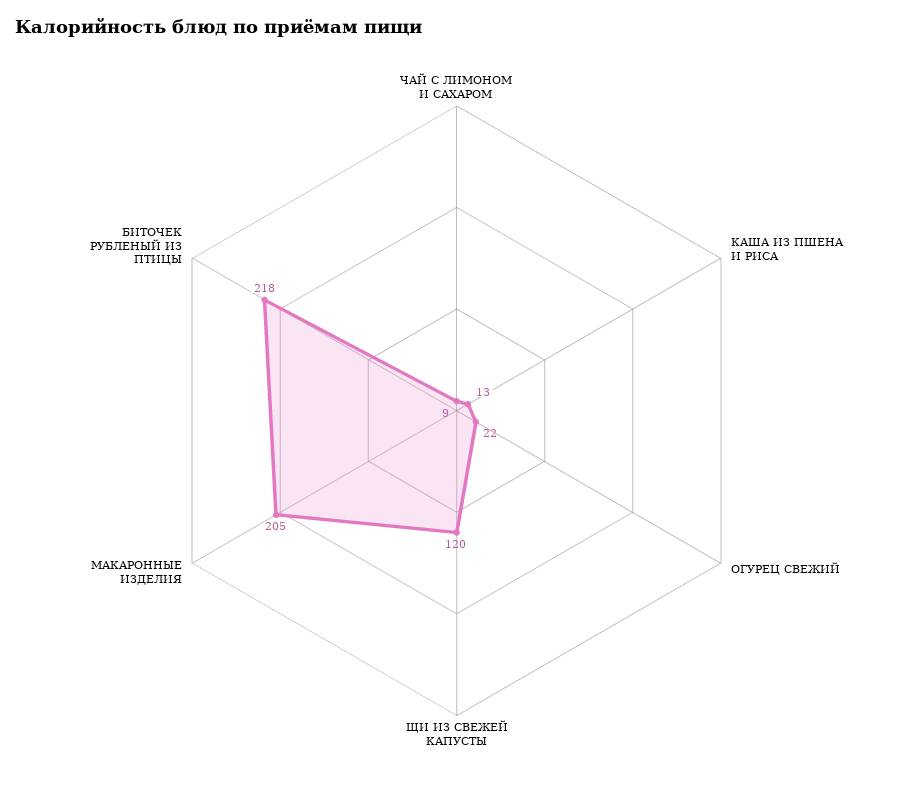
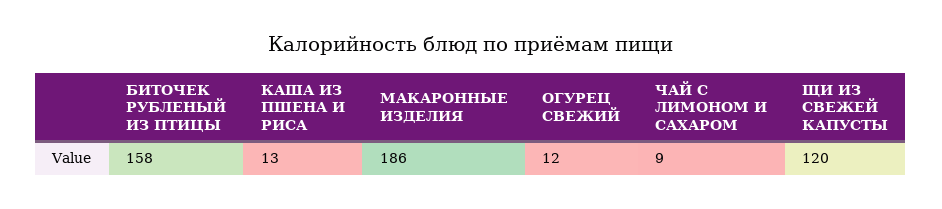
ОГУРЕЦ СВЕЖИЙ: 22 -> 12
МАКАРОННЫЕ ИЗДЕЛИЯ: 205 -> 186
БИТОЧЕК РУБЛЕНЫЙ ИЗ ПТИЦЫ: 218 -> 158

